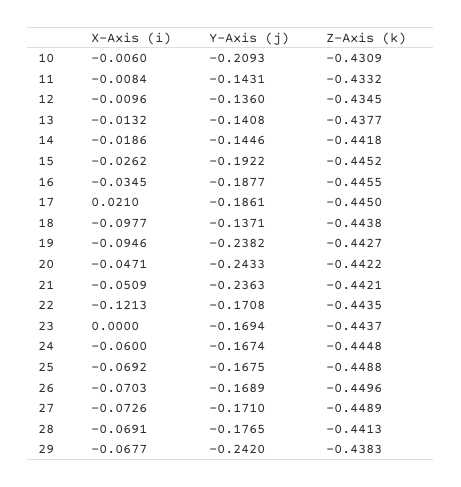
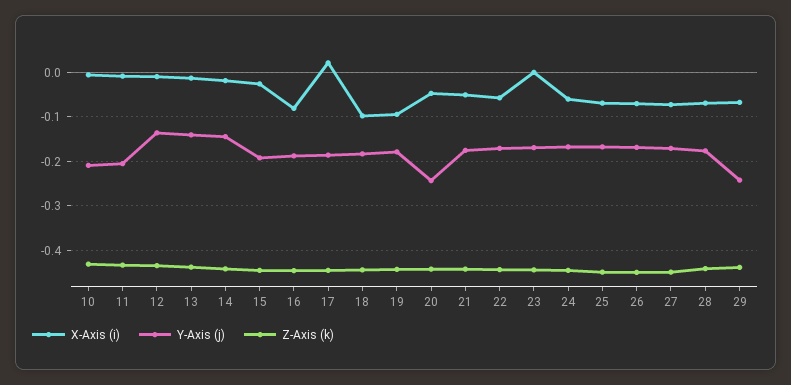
Y-Axis (j), 11: -0.1431 -> -0.2
X-Axis (i), 16: -0.0345 -> -0.08
Y-Axis (j), 18: -0.1371 -> -0.18
Y-Axis (j), 19: -0.2382 -> -0.18
Y-Axis (j), 21: -0.2363 -> -0.18
X-Axis (i), 22: -0.1213 -> -0.06

